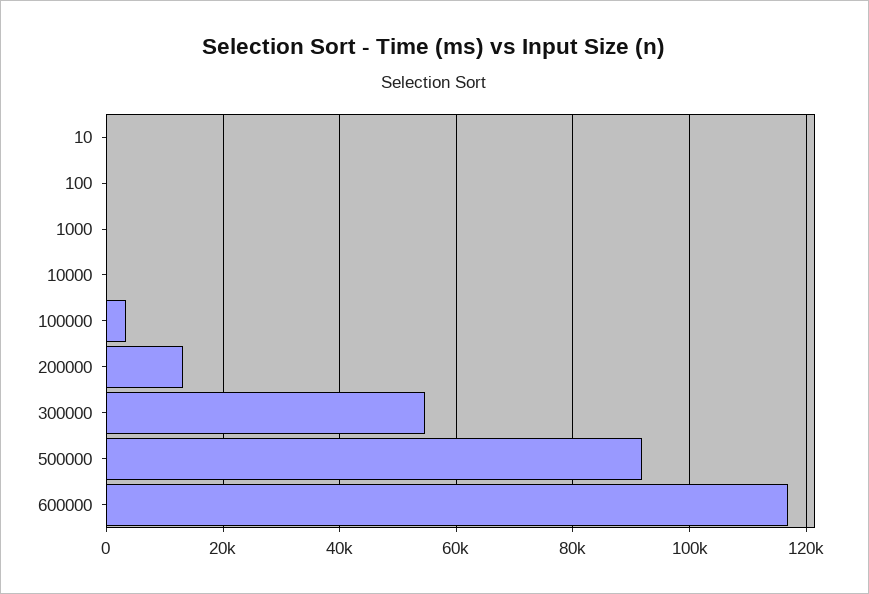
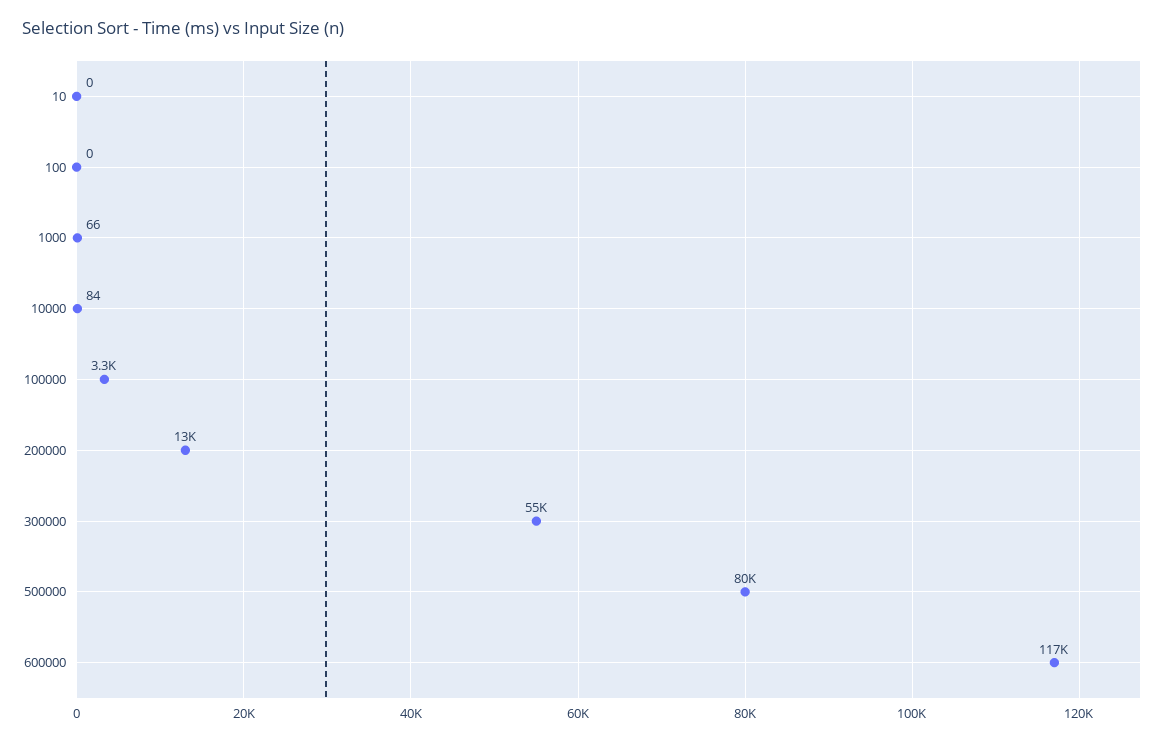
500000: 92000 -> 80000

